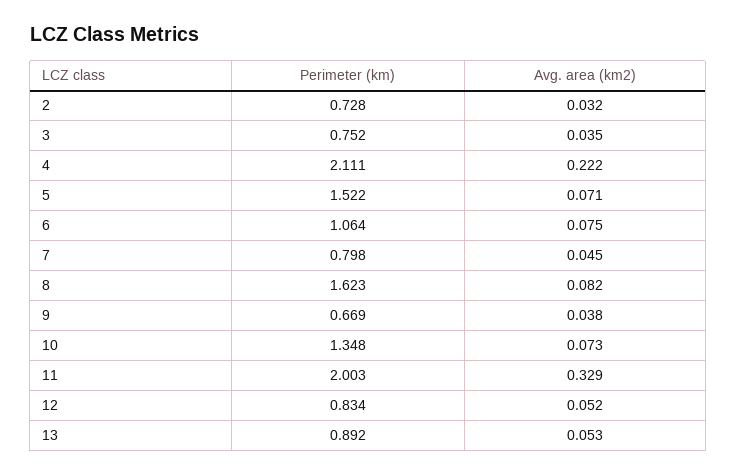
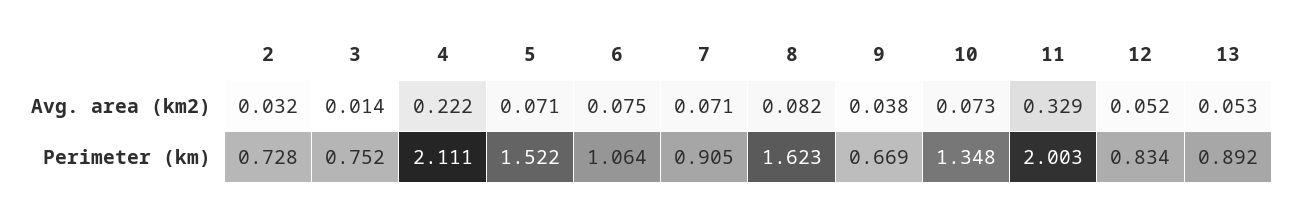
Avg. area (km2), 3: 0.035 -> 0.014
Perimeter (km), 7: 0.798 -> 0.905
Avg. area (km2), 7: 0.045 -> 0.071

